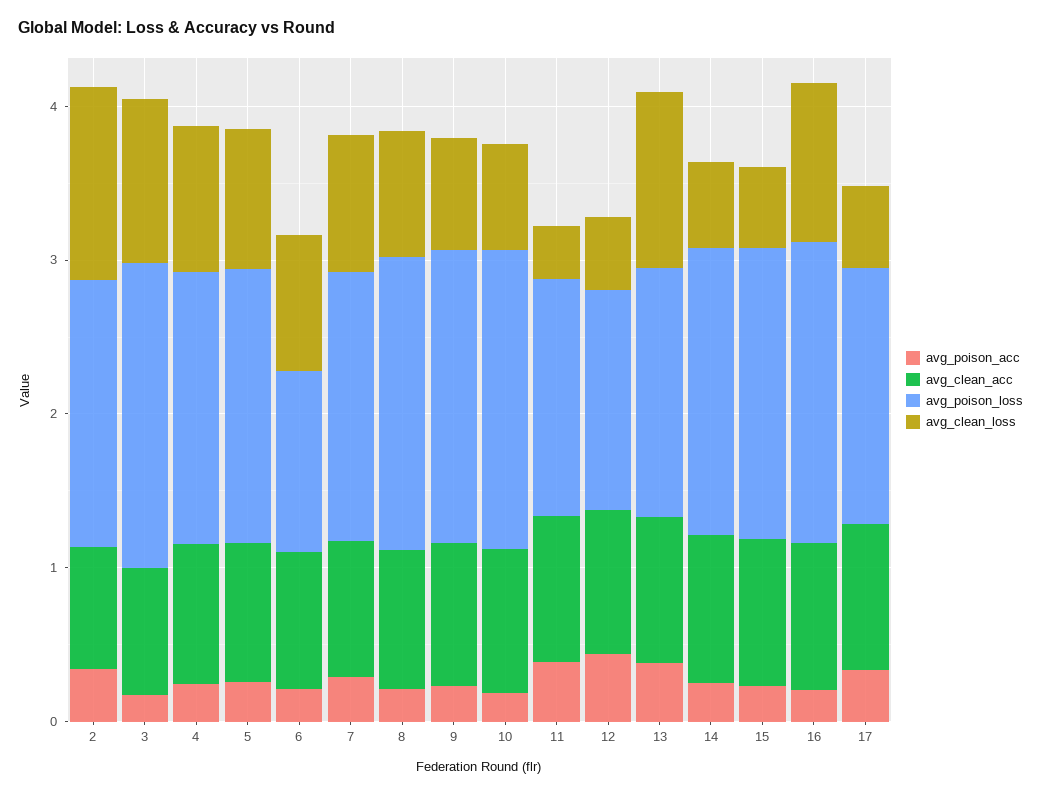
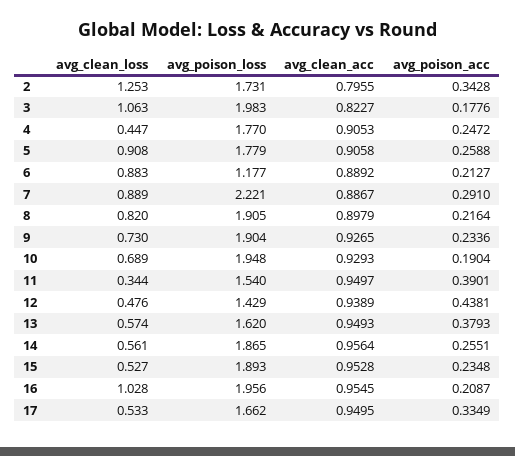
avg_clean_loss, 4: 1 -> 0.447
avg_poison_loss, 7: 1.8 -> 2.221
avg_clean_loss, 13: 1.2 -> 0.574

